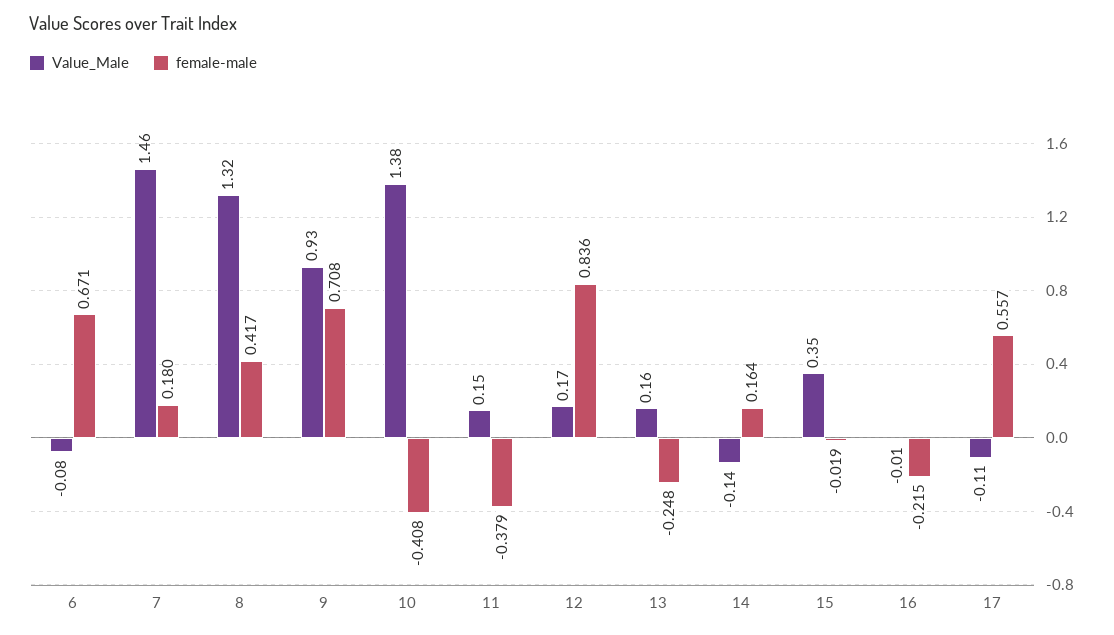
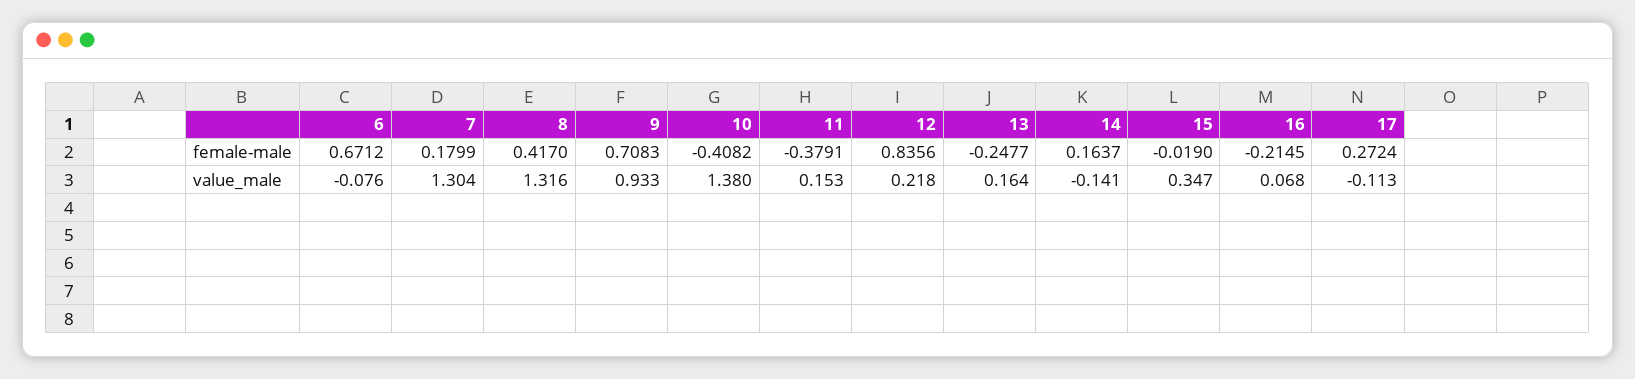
Value_Male, 7: 1.46 -> 1.304
Value_Male, 12: 0.17 -> 0.218
Value_Male, 16: -0.01 -> 0.068
female-male, 17: 0.557 -> 0.2724

